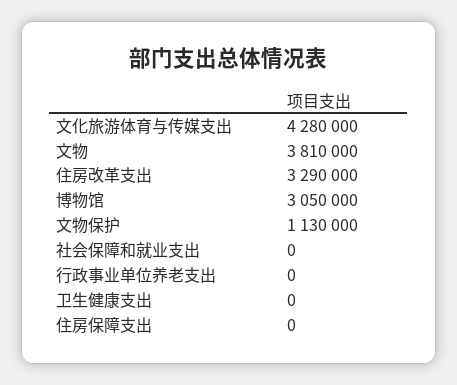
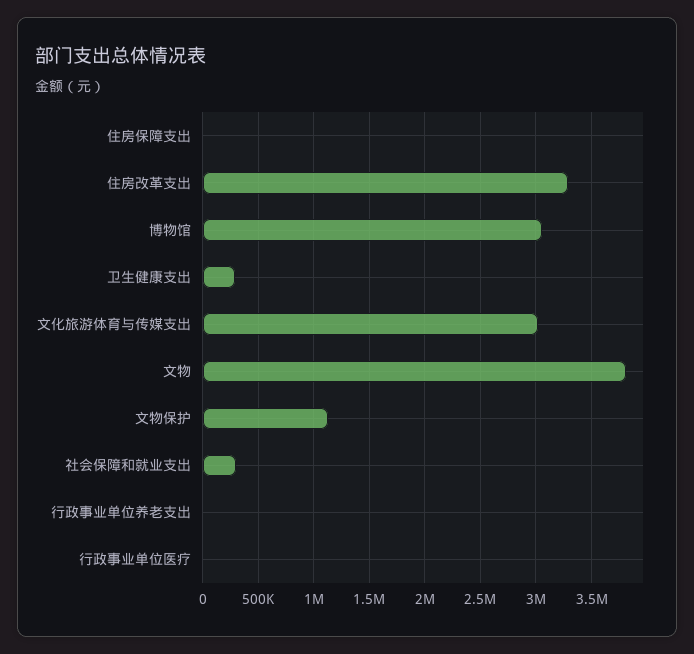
文化旅游体育与传媒支出: 4280000 -> 3000000
社会保障和就业支出: 0 -> 300000
卫生健康支出: 0 -> 300000
行政事业单位医疗: none -> 0

